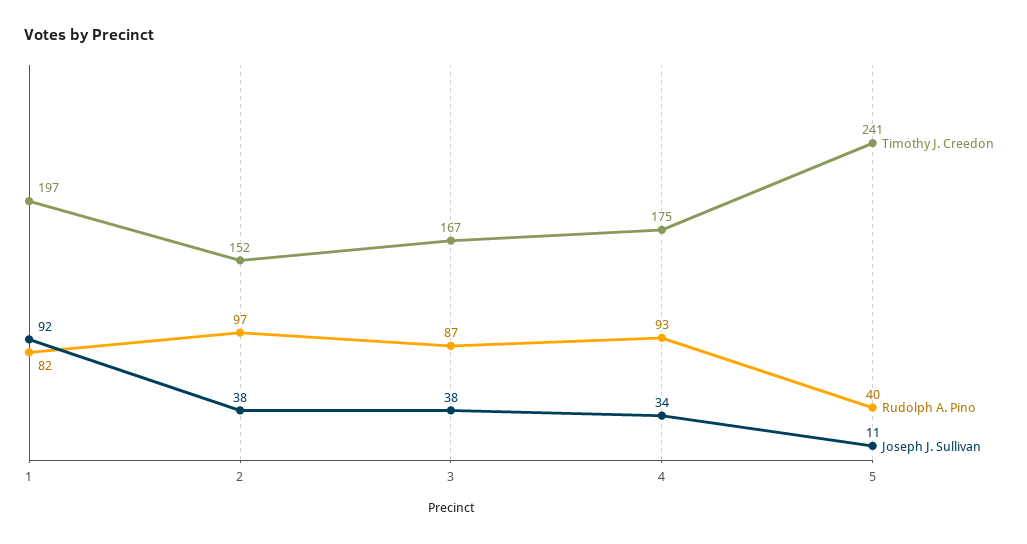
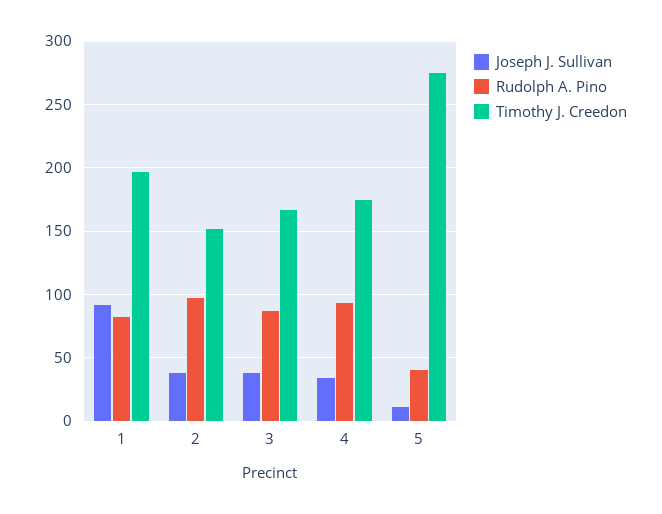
Timothy J. Creedon, 5: 241 -> 275

